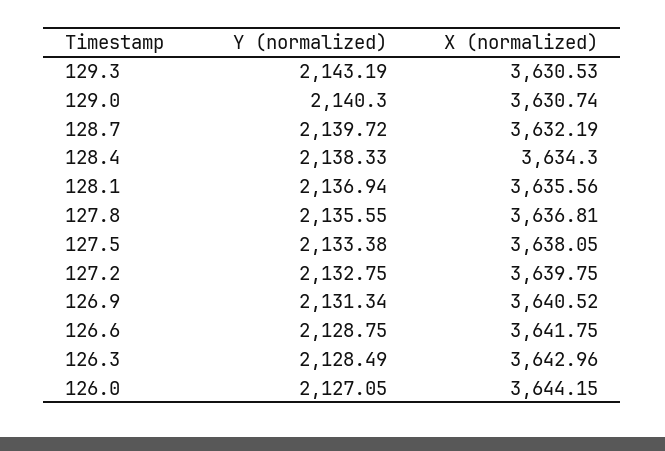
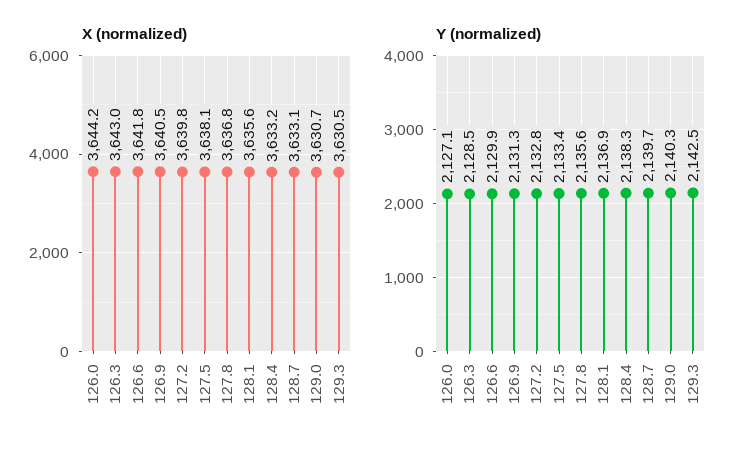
Y (normalized), 129.3: 2143.19 -> 2142.5
X (normalized), 128.7: 3632.19 -> 3633.1
X (normalized), 128.4: 3634.3 -> 3633.2
Y (normalized), 126.6: 2128.75 -> 2129.9

